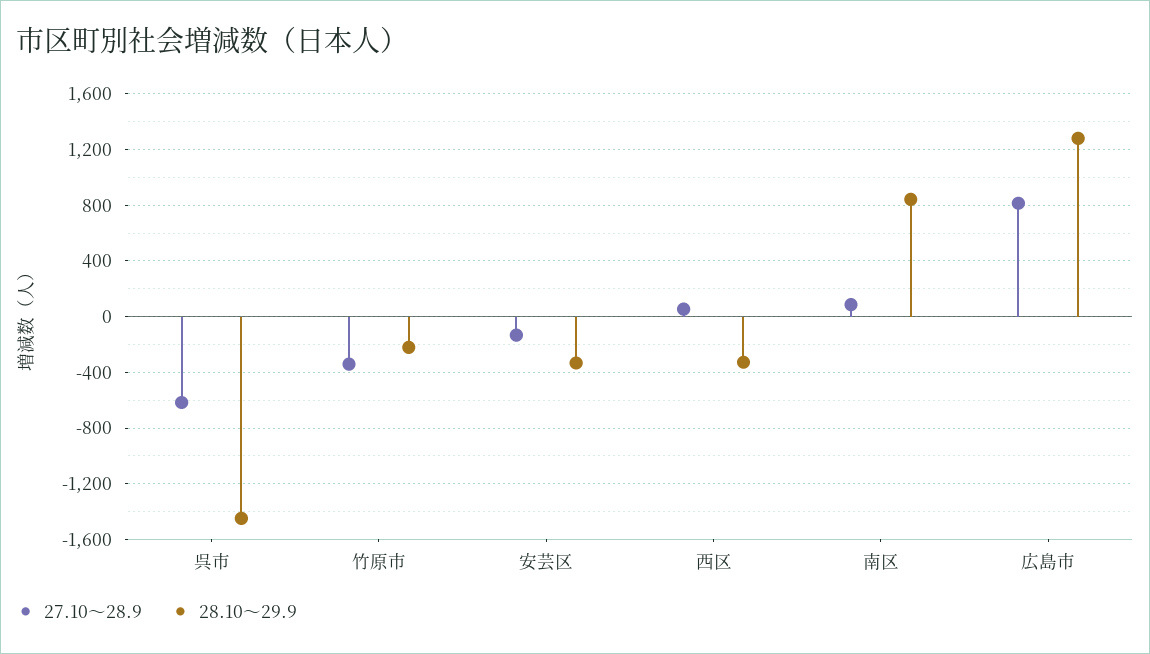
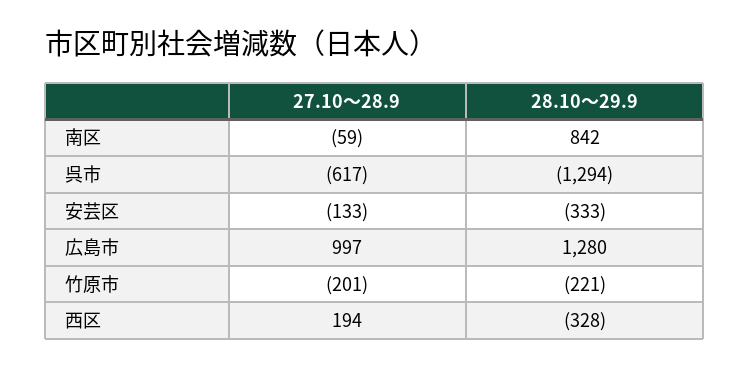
28.10～29.9, 呉市: -1450 -> -1294
27.10～28.9, 竹原市: -350 -> -201
27.10～28.9, 西区: 50 -> 194
27.10～28.9, 南区: 100 -> -59
27.10～28.9, 広島市: 800 -> 997

